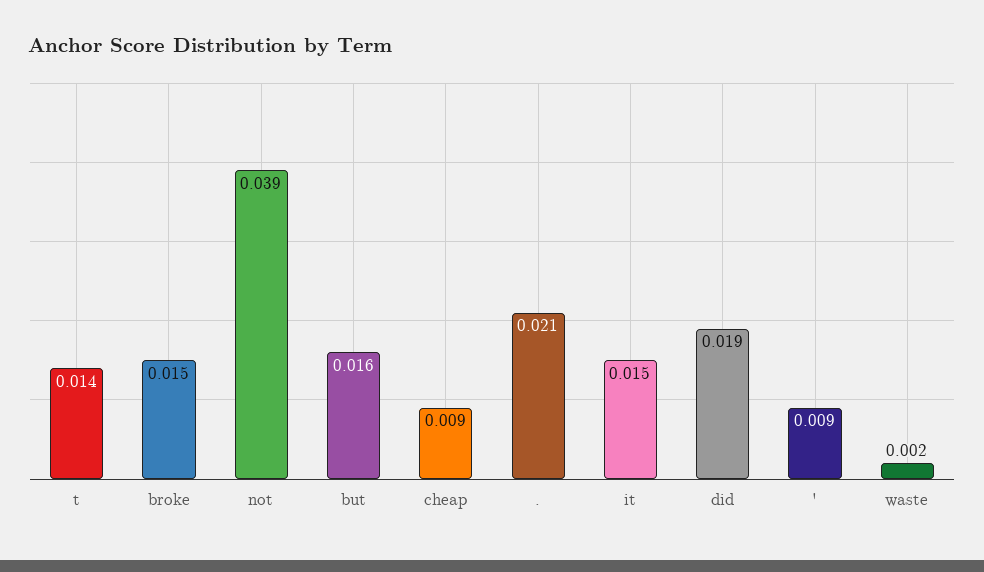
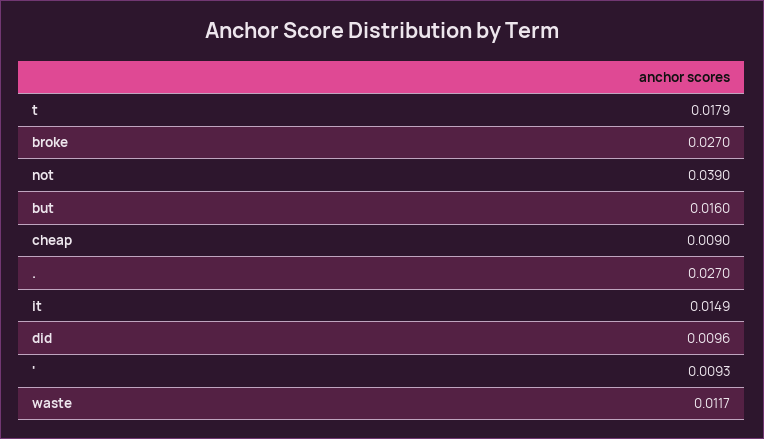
t: 0.014 -> 0.0179
broke: 0.015 -> 0.027
.: 0.021 -> 0.027
did: 0.019 -> 0.0096
waste: 0.002 -> 0.0117

